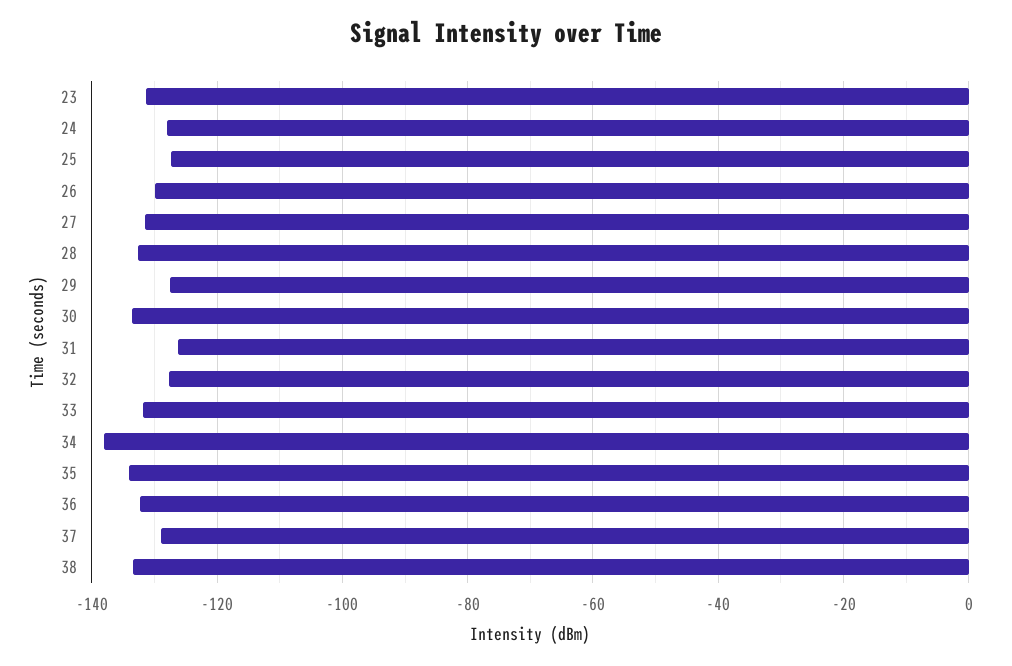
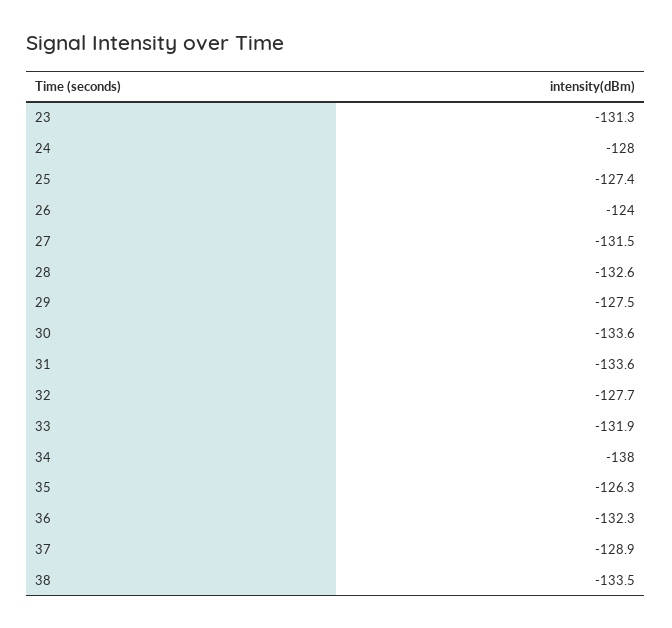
26: -130 -> -124
31: -126 -> -133.6
35: -134 -> -126.3

